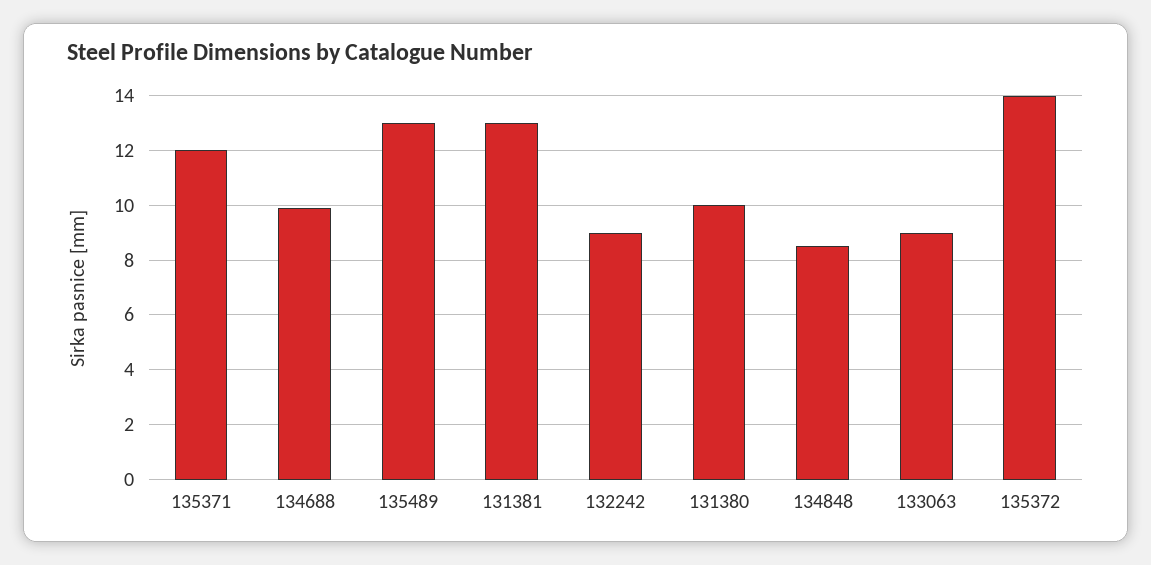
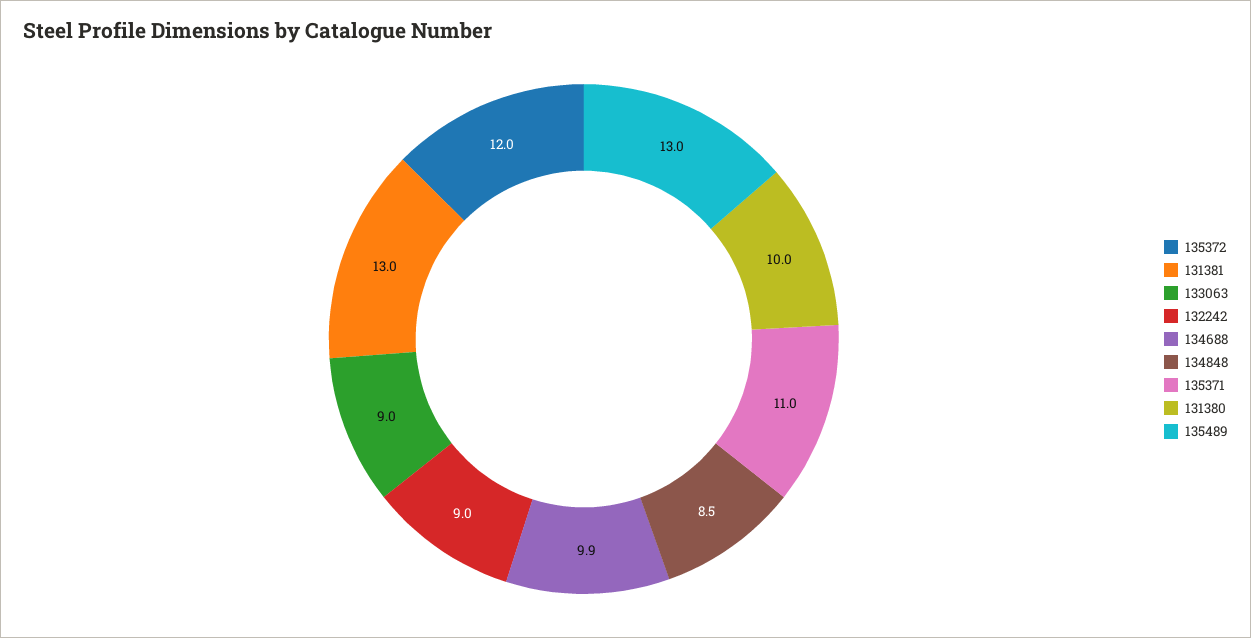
135371: 12 -> 11
135372: 14 -> 12

